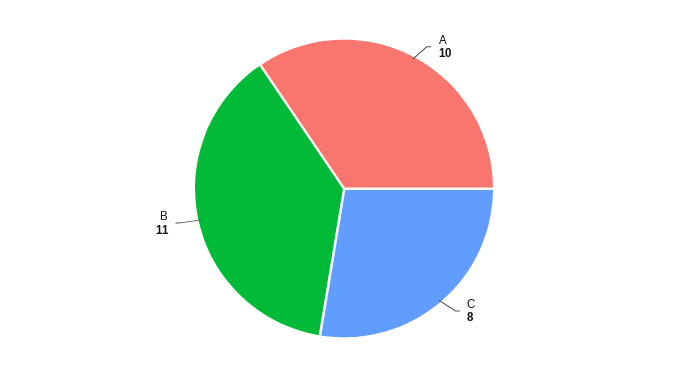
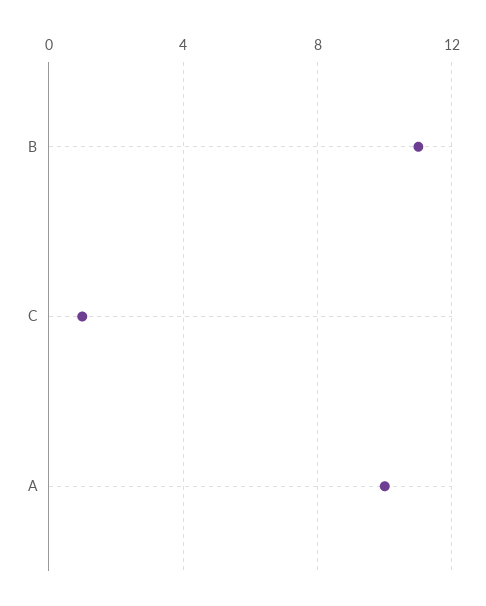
C: 8 -> 1

